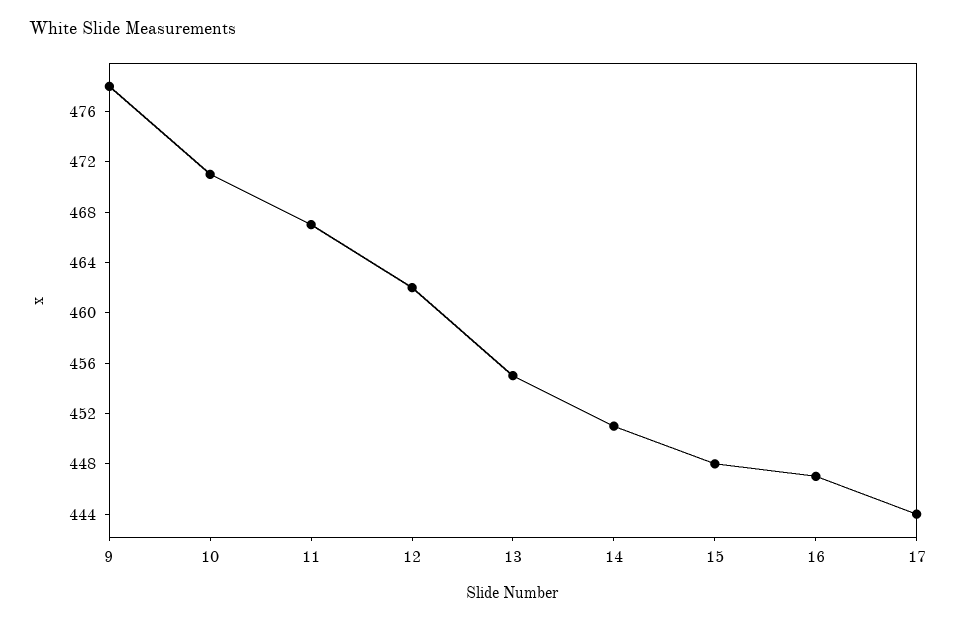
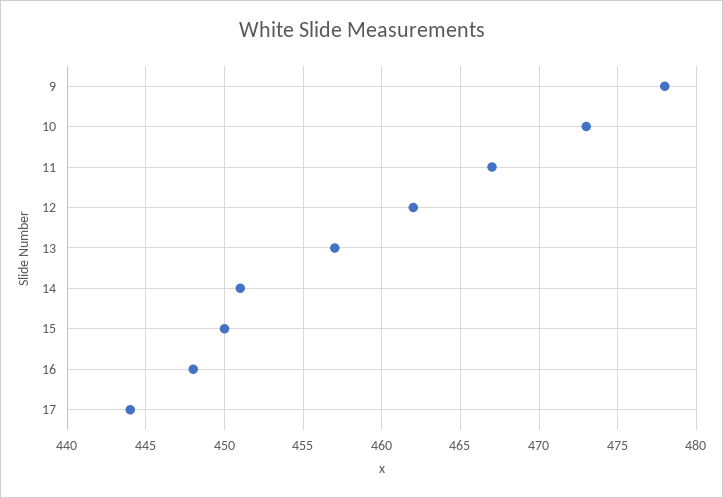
10: 471 -> 473
13: 455 -> 457
15: 448 -> 450
16: 447 -> 448

